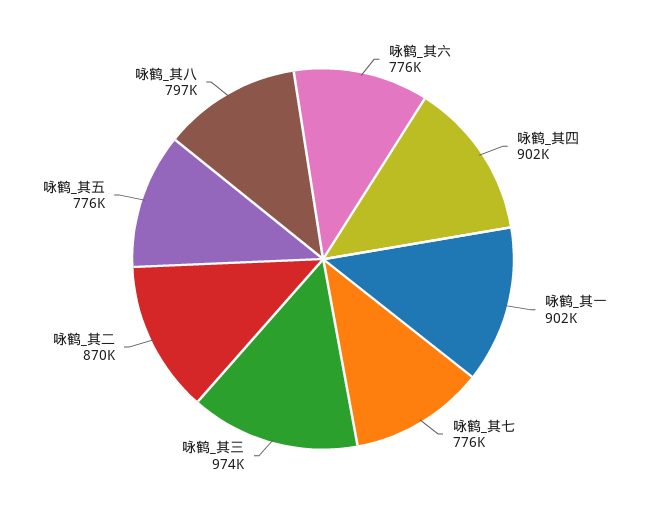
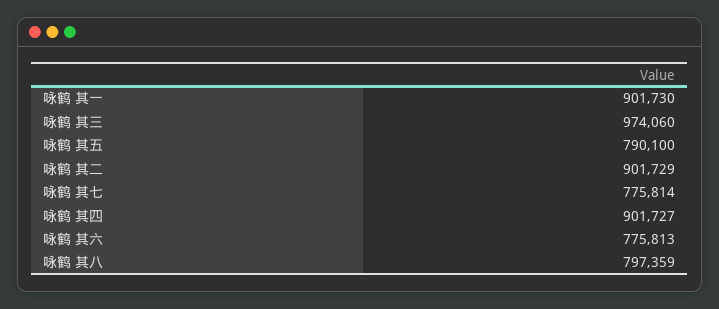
咏鹤_其二: 870000 -> 901729
咏鹤_其五: 776000 -> 790100

